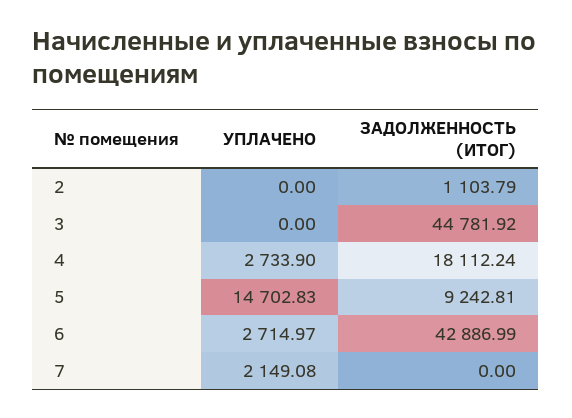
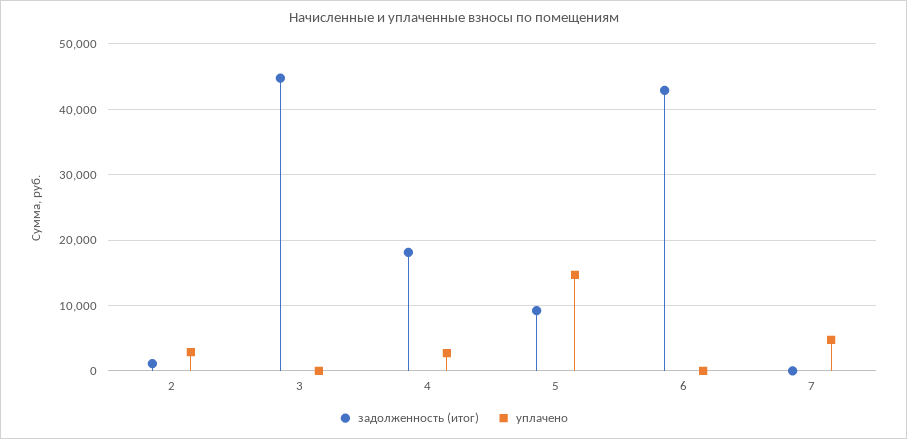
УПЛАЧЕНО, 2: 0 -> 3000
УПЛАЧЕНО, 6: 2714.97 -> 0
УПЛАЧЕНО, 7: 2149.08 -> 5000

